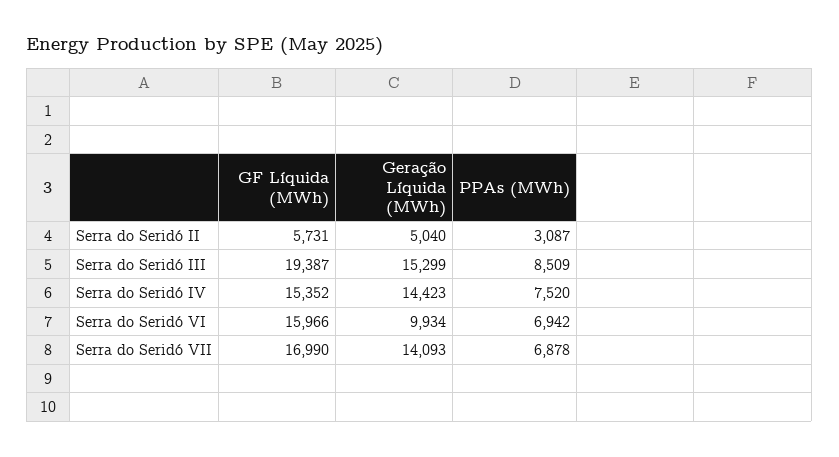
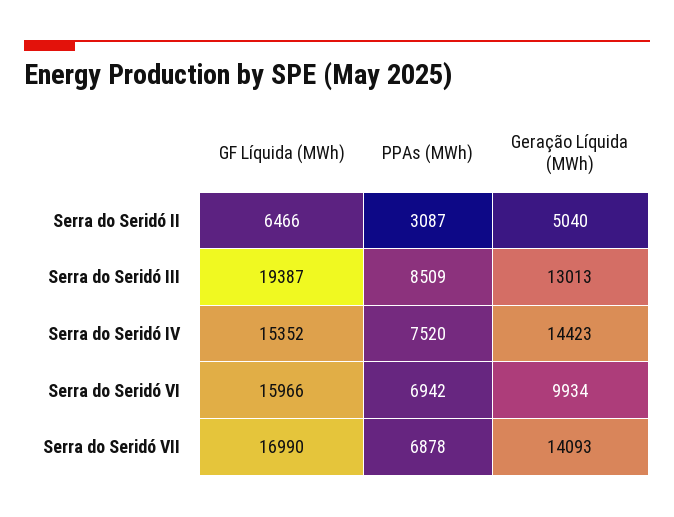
GF Líquida (MWh), Serra do Seridó II: 5731 -> 6466
Geração Líquida (MWh), Serra do Seridó III: 15299 -> 13013

